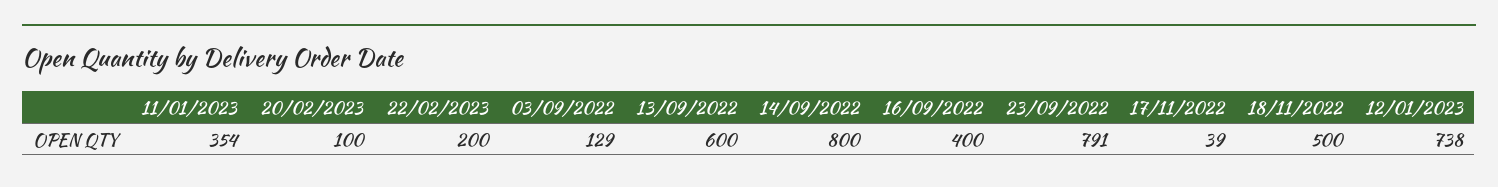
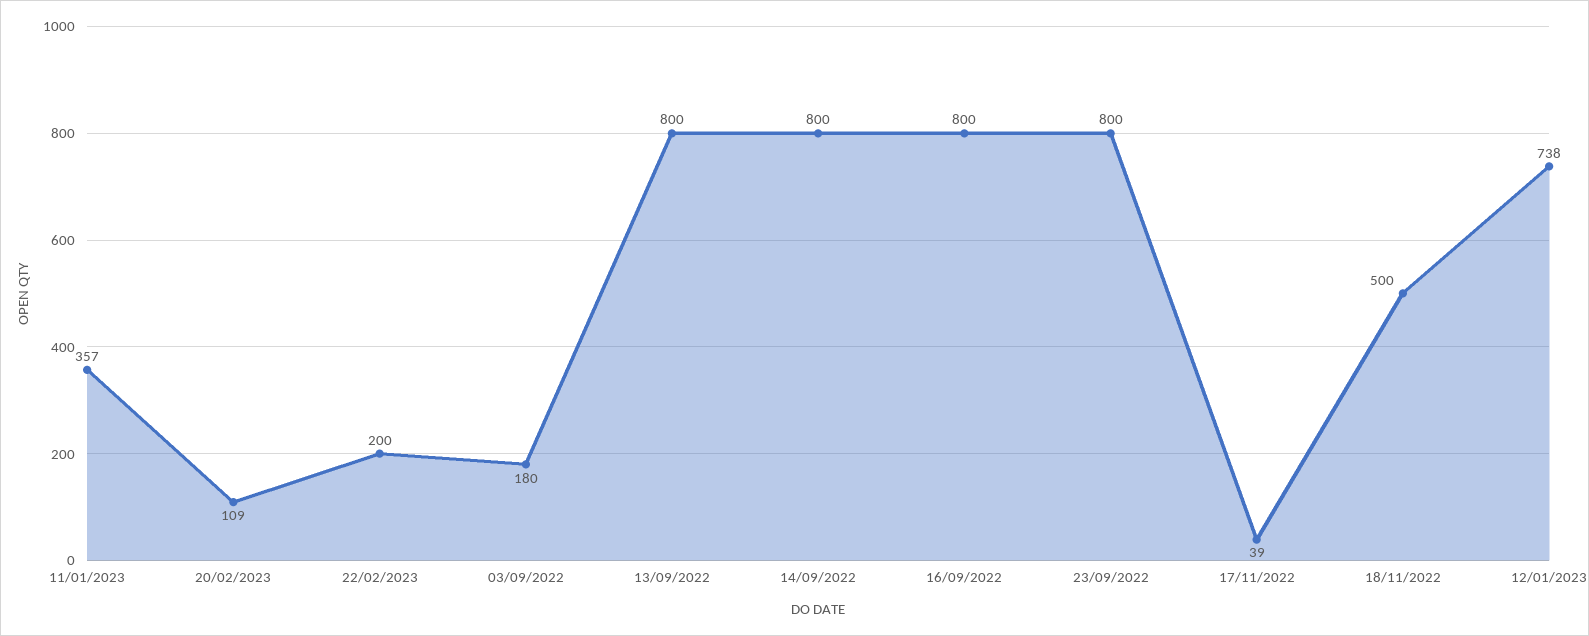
11/01/2023: 354 -> 357
20/02/2023: 100 -> 109
03/09/2022: 129 -> 180
13/09/2022: 600 -> 800
16/09/2022: 400 -> 800
23/09/2022: 791 -> 800

